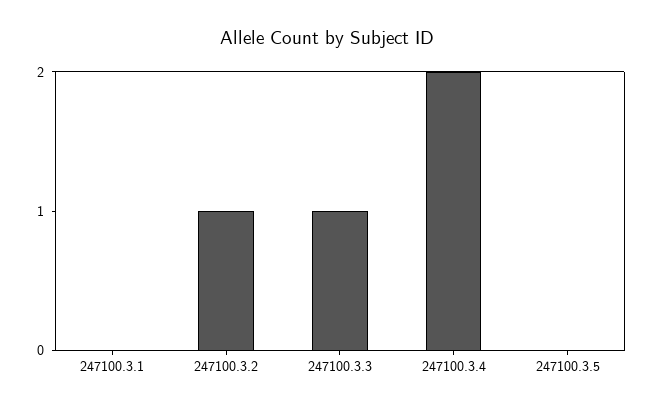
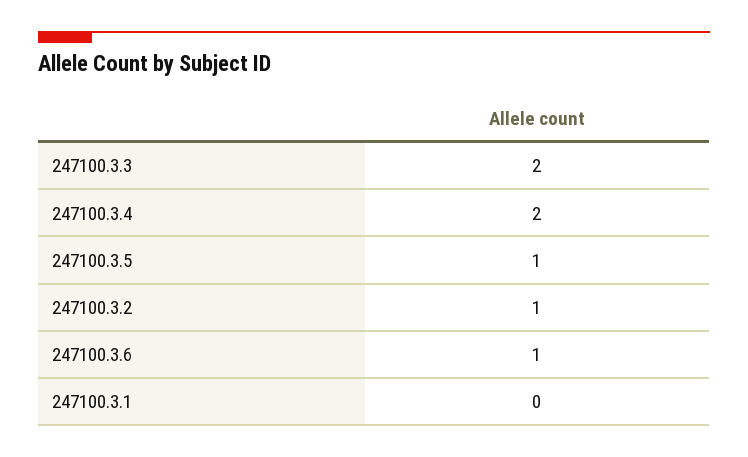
247100.3.3: 1 -> 2
247100.3.5: 0 -> 1
247100.3.6: none -> 1

